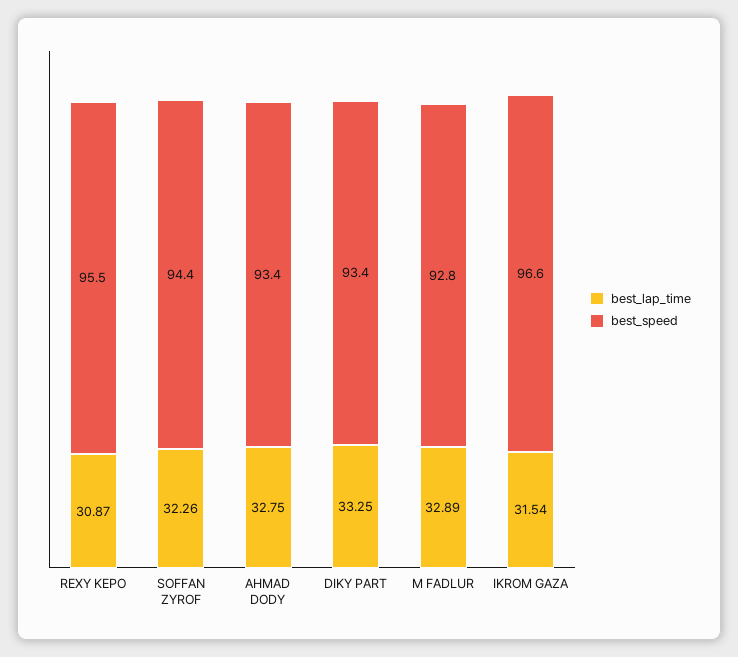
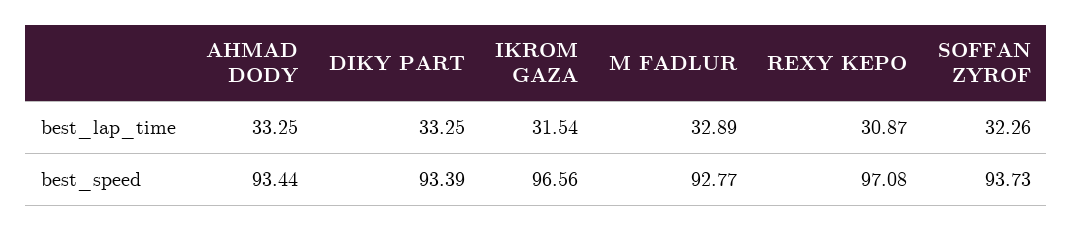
best_speed, REXY KEPO: 95.5 -> 97.08
best_speed, SOFFAN ZYROF: 94.4 -> 93.73
best_lap_time, AHMAD DODY: 32.75 -> 33.25

